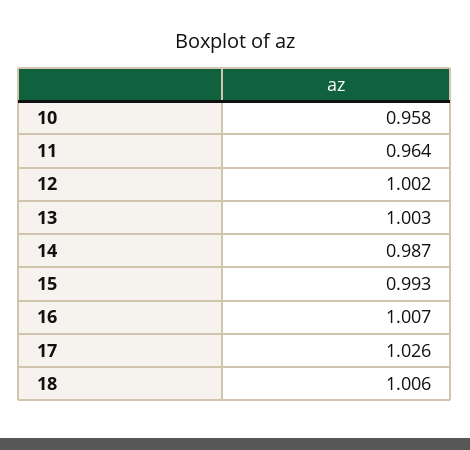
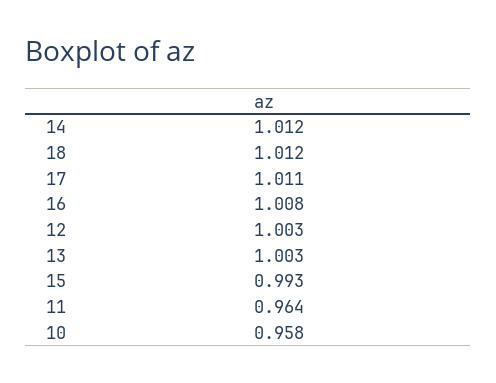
12: 1.002 -> 1.003
14: 0.987 -> 1.012
16: 1.007 -> 1.008
17: 1.026 -> 1.011
18: 1.006 -> 1.012

